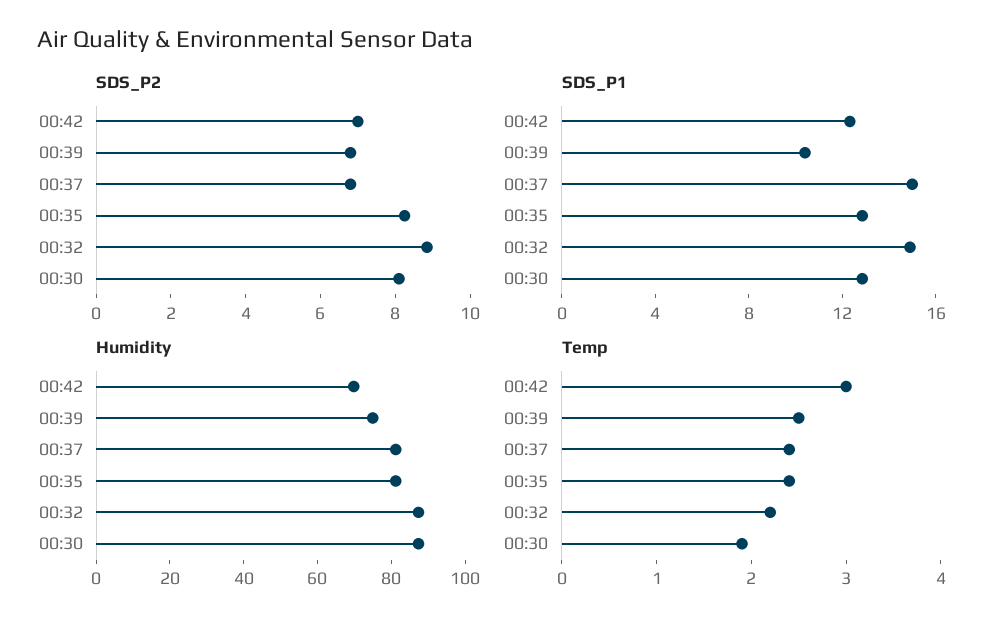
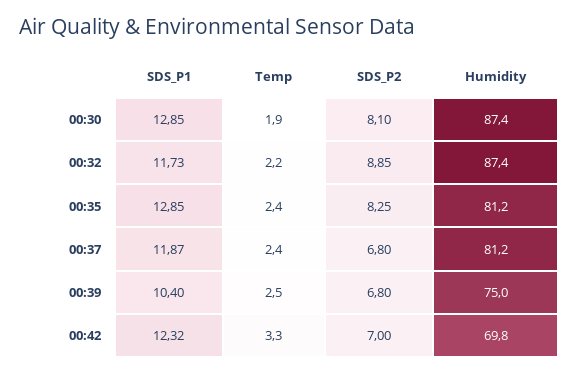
SDS_P1, 00:37: 15 -> 11.87
SDS_P1, 00:32: 15 -> 11.73
Temp, 00:42: 3 -> 3.3

